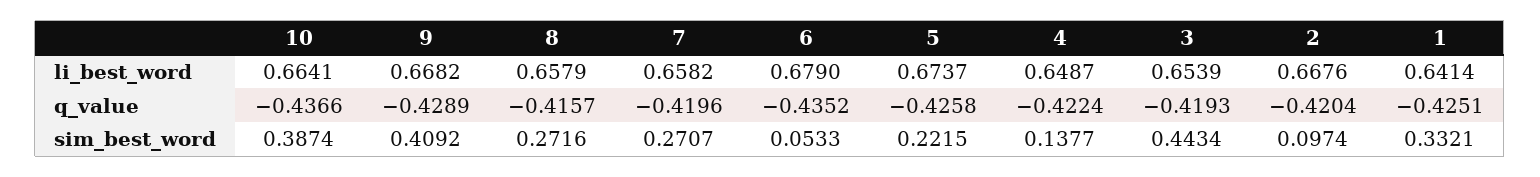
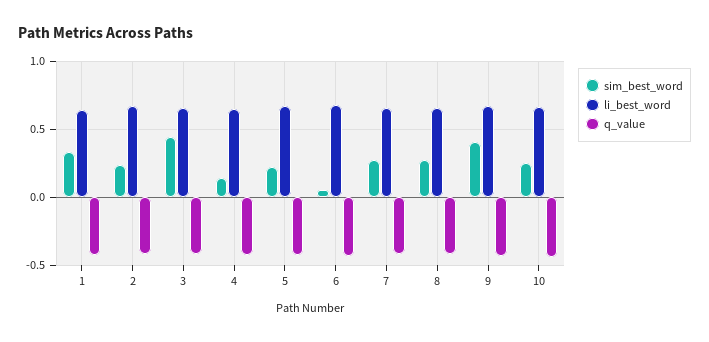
sim_best_word, 10: 0.3874 -> 0.25
sim_best_word, 2: 0.0974 -> 0.25

